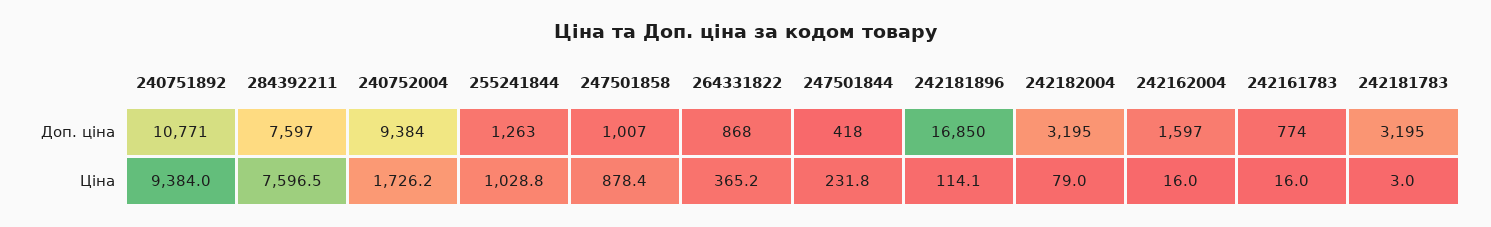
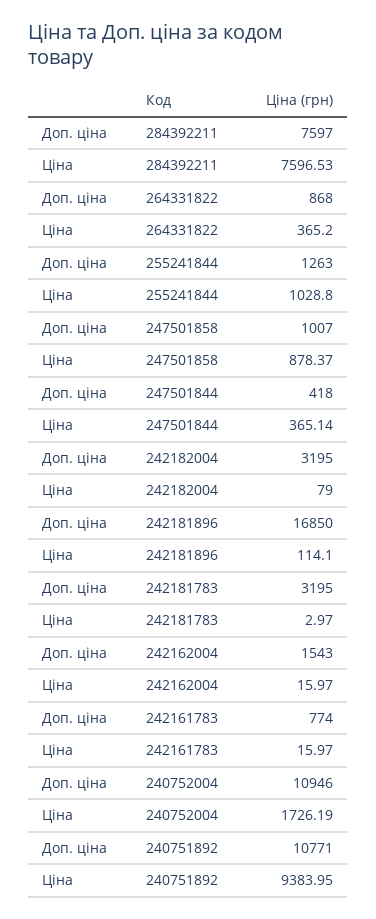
240752004, Доп. ціна: 9384 -> 10946
242162004, Доп. ціна: 1597 -> 1543
247501844, Ціна: 231.8 -> 365.14

